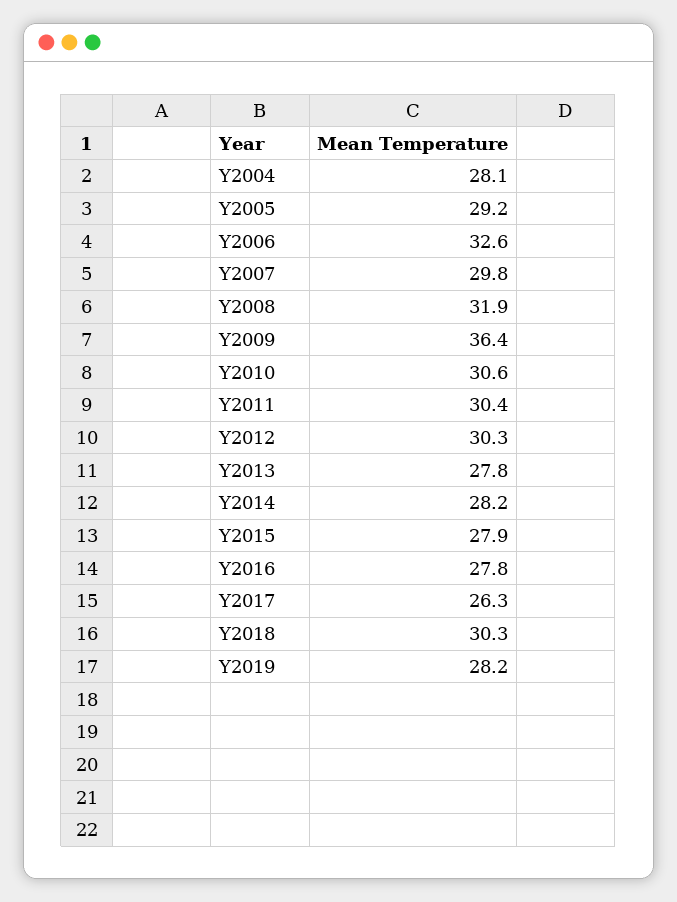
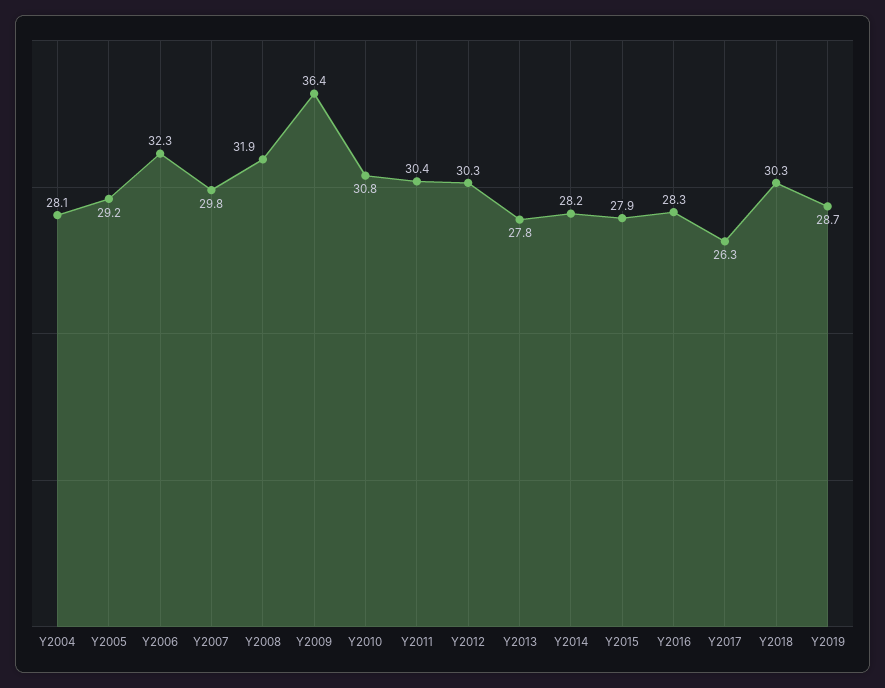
Y2006: 32.6 -> 32.3
Y2010: 30.6 -> 30.8
Y2016: 27.8 -> 28.3
Y2019: 28.2 -> 28.7

